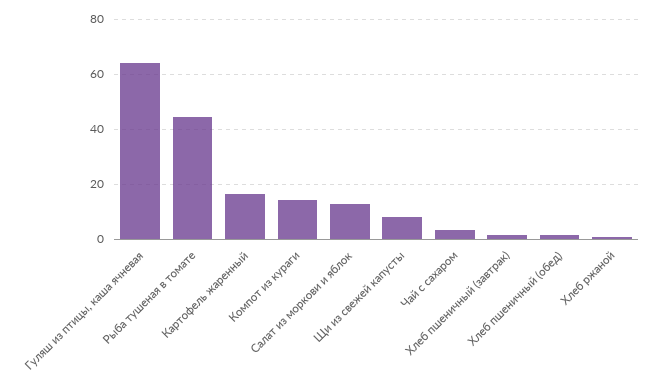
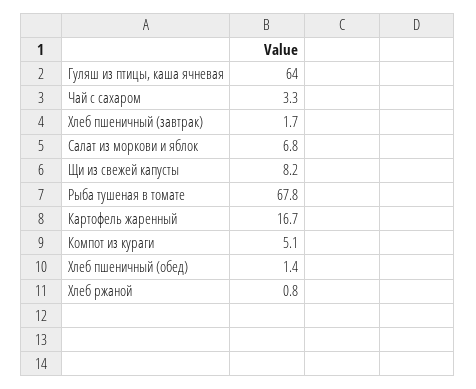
Рыба тушеная в томате: 45 -> 67.8
Компот из кураги: 15 -> 5.1
Салат из моркови и яблок: 12.5 -> 6.8

